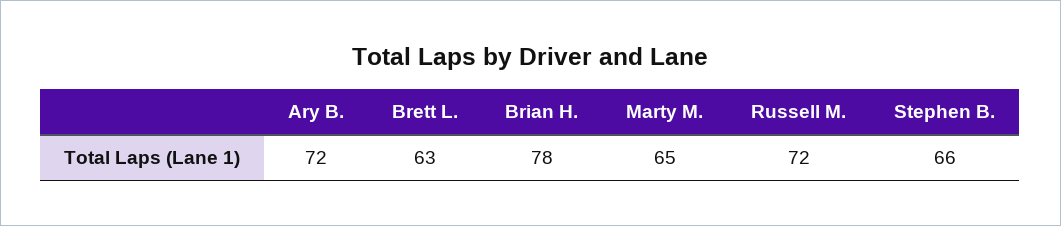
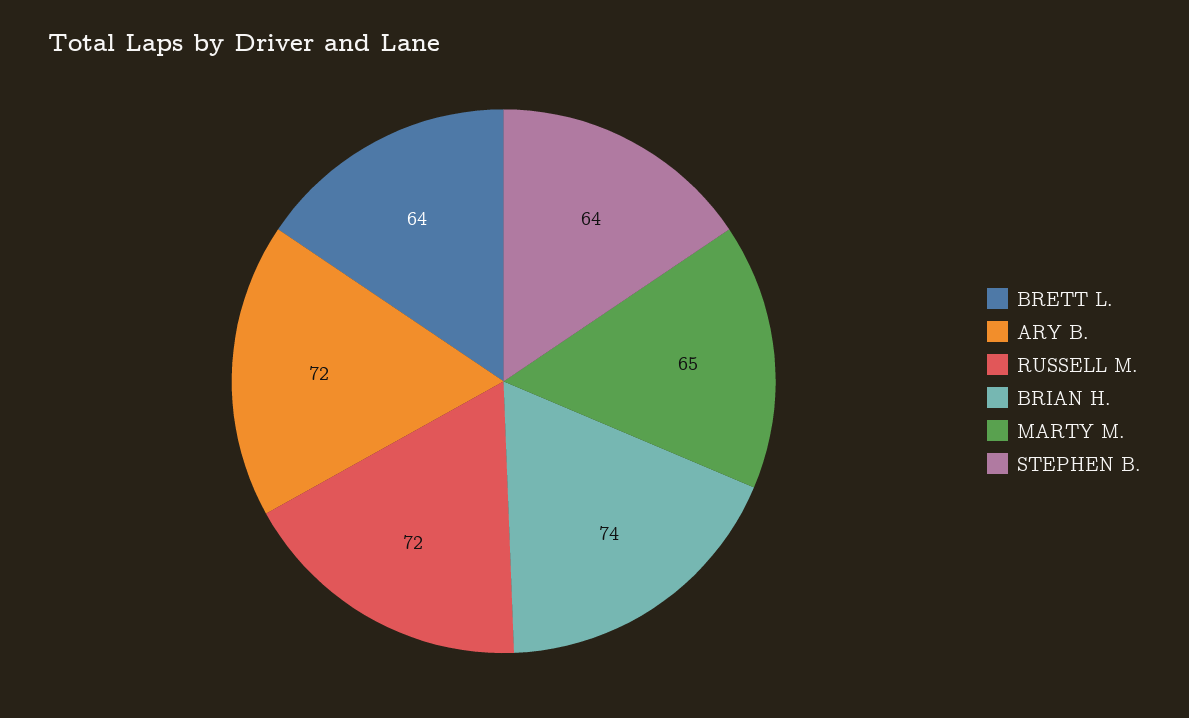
Brett L.: 63 -> 64
Brian H.: 78 -> 74
Stephen B.: 66 -> 64

